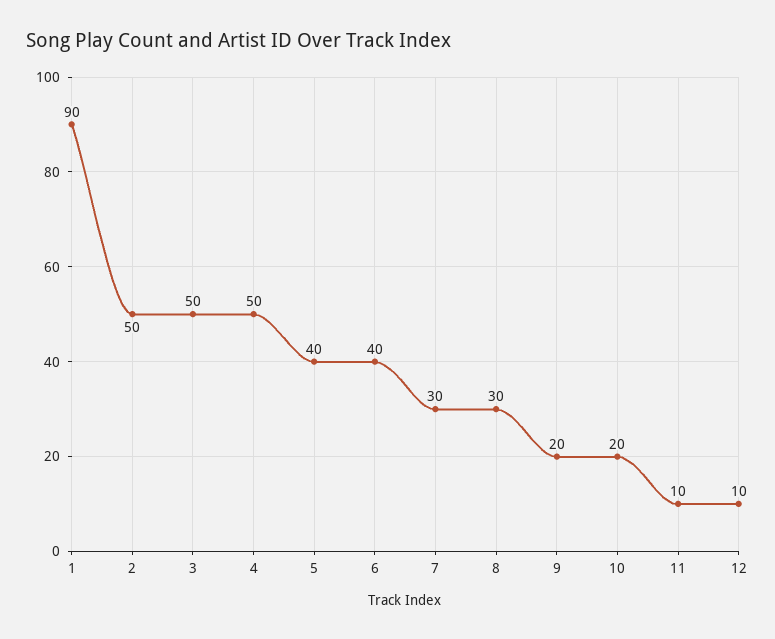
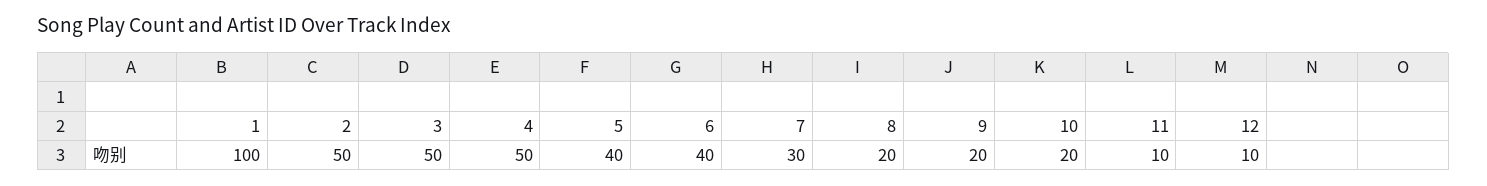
1: 90 -> 100
8: 30 -> 20

